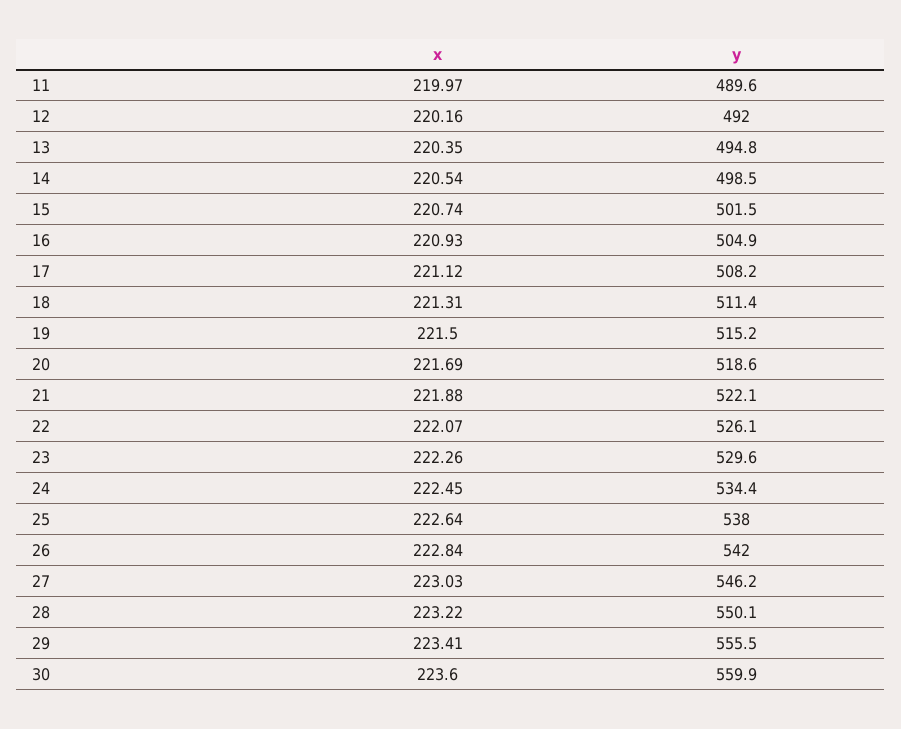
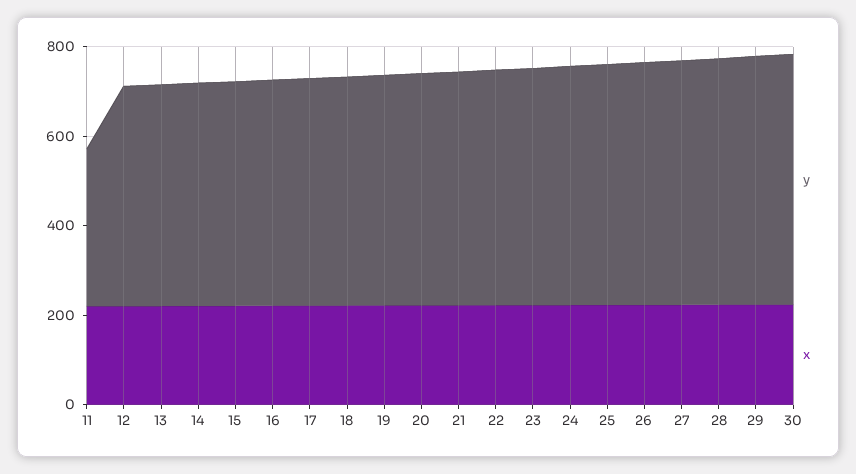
y, 11: 489.6 -> 350

